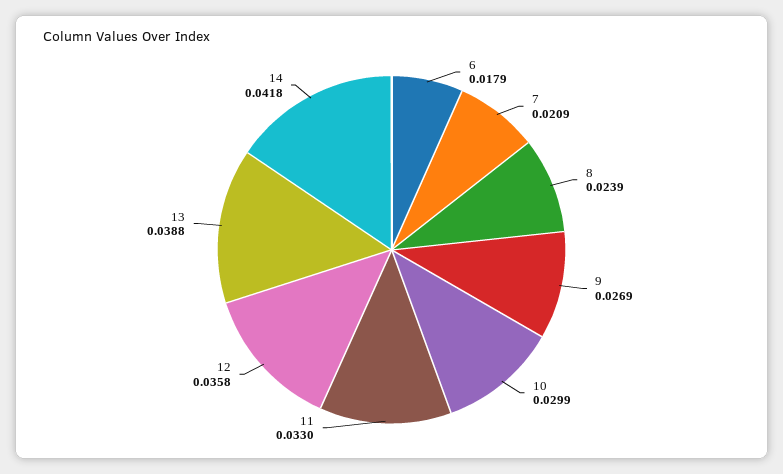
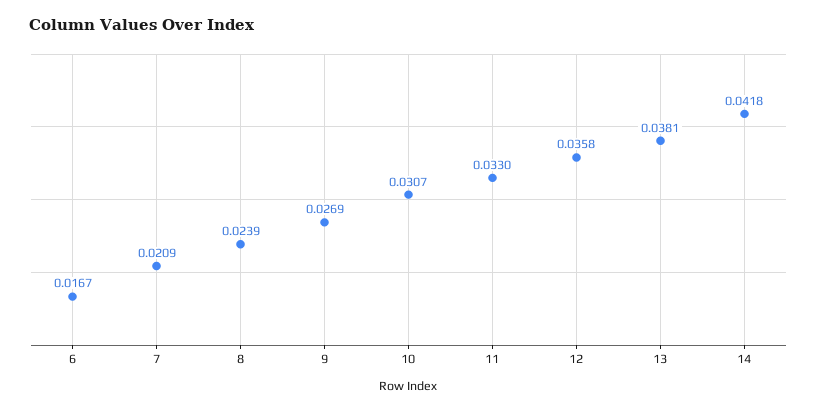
6: 0.0179 -> 0.0167
10: 0.0299 -> 0.0307
13: 0.0388 -> 0.0381

